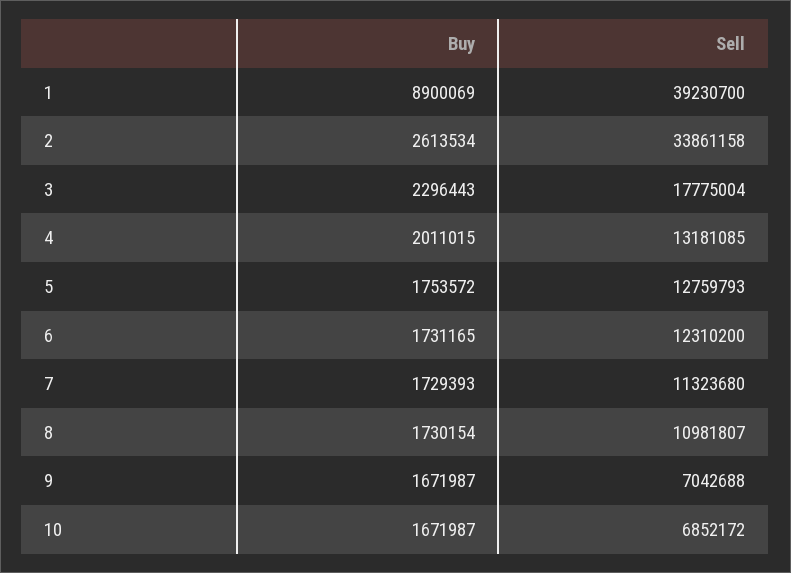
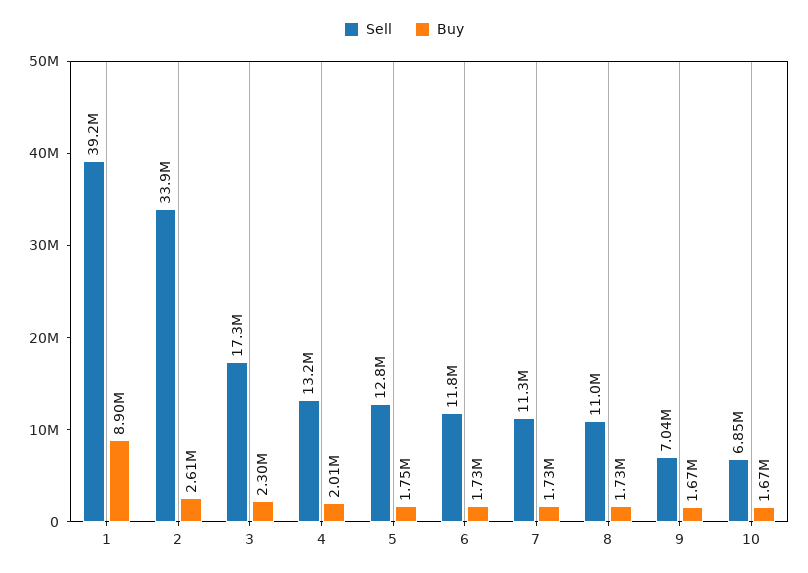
Sell, 3: 17775004 -> 17300000
Sell, 6: 12310200 -> 11800000

